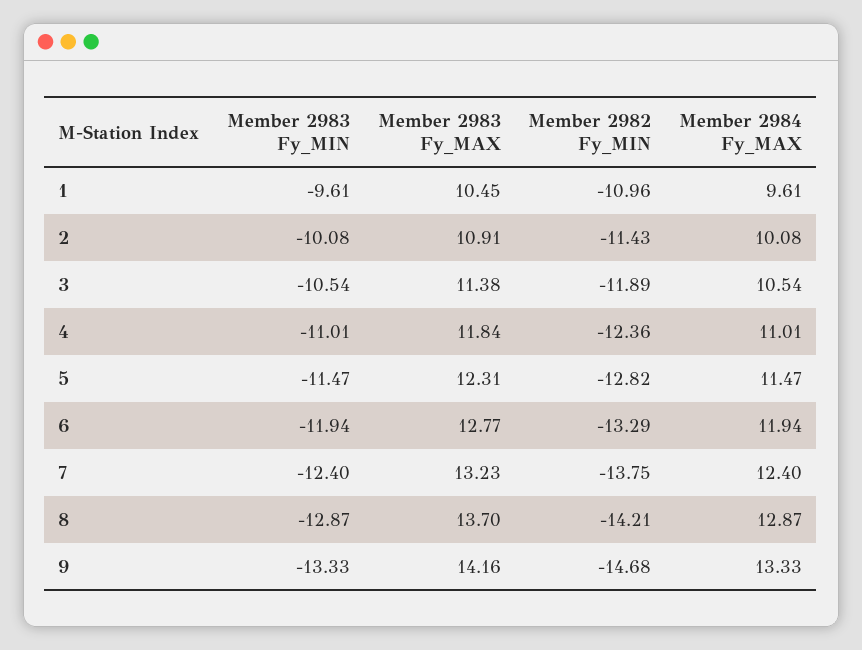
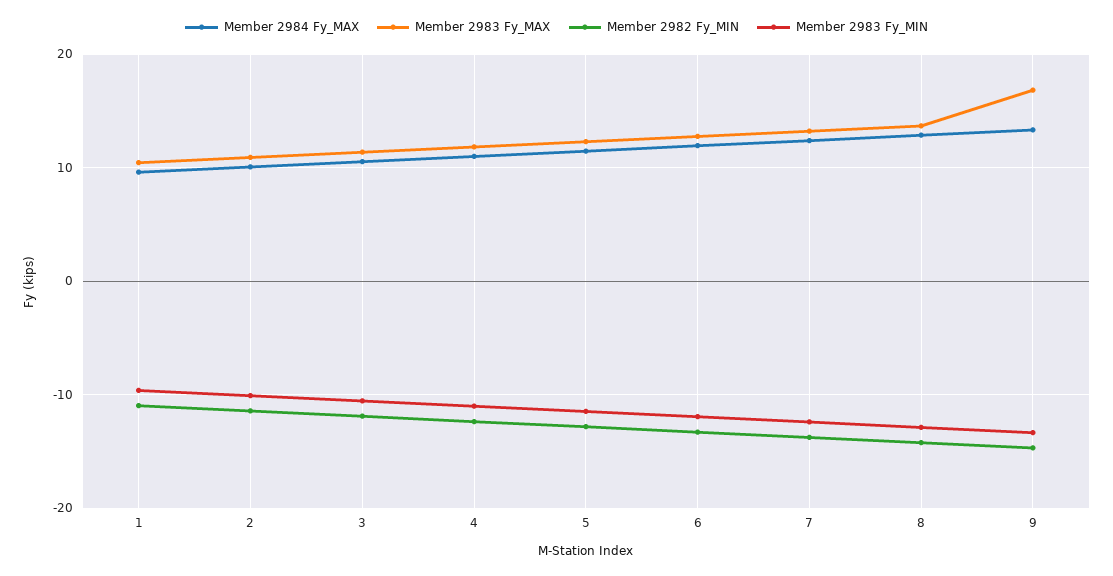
Member 2983 Fy_MAX, 9: 14.16 -> 17

